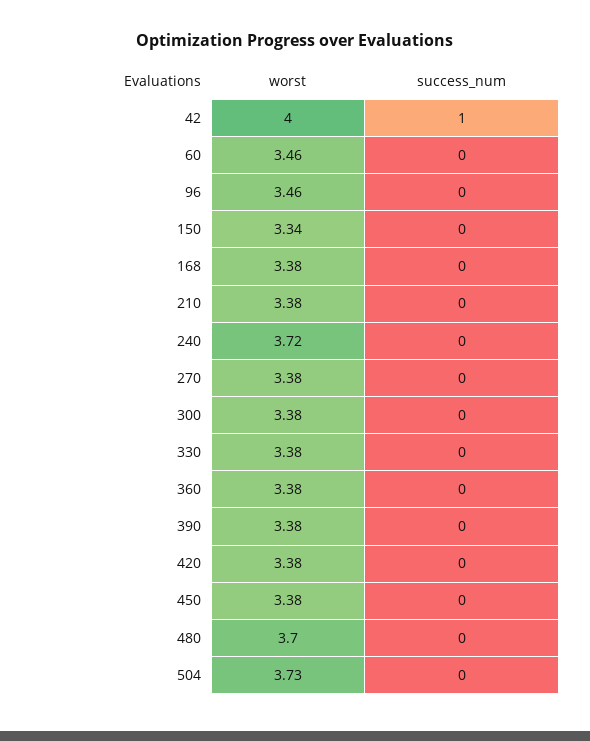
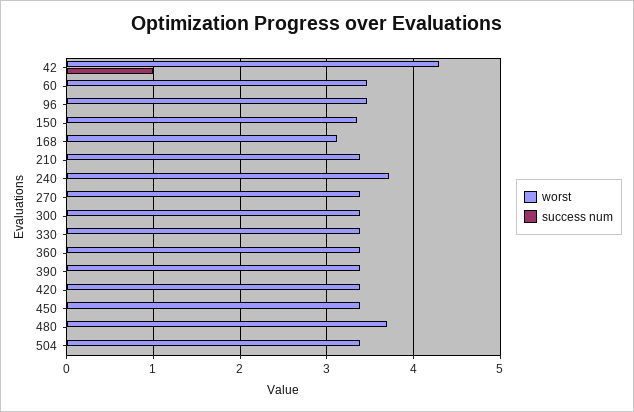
worst, 42: 4 -> 4.3
worst, 168: 3.38 -> 3.1
worst, 504: 3.73 -> 3.4

